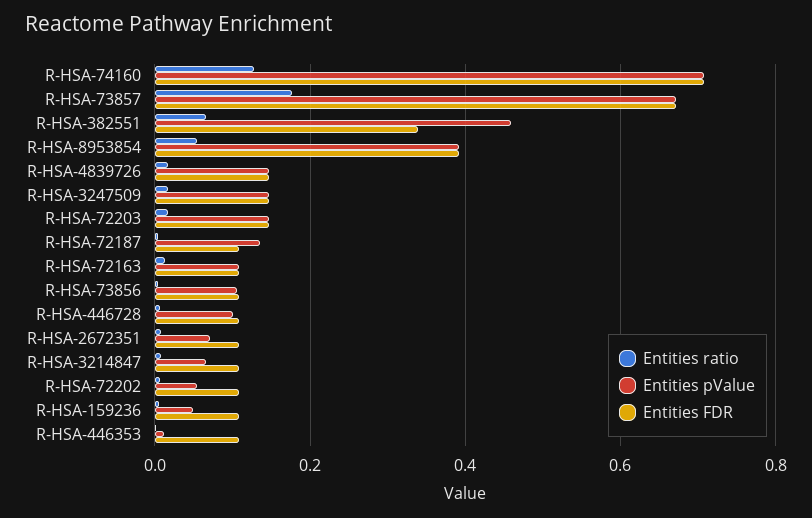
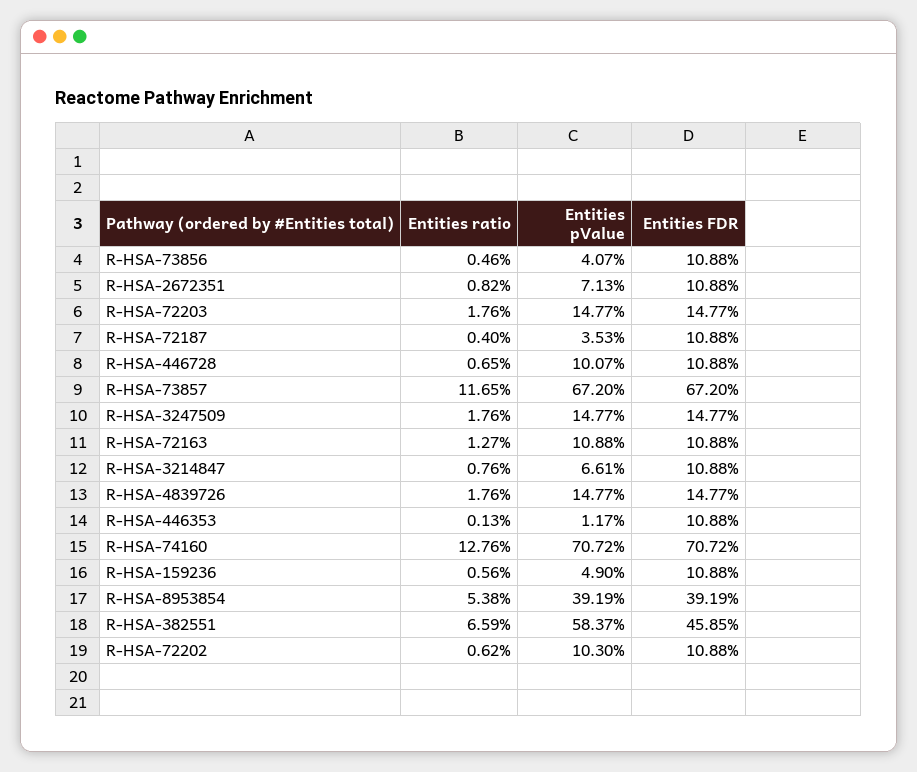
Entities ratio, R-HSA-73857: 0.18 -> 0.1165
Entities pValue, R-HSA-382551: 0.46 -> 0.5837
Entities FDR, R-HSA-382551: 0.34 -> 0.4585
Entities pValue, R-HSA-72187: 0.14 -> 0.0353
Entities pValue, R-HSA-73856: 0.1 -> 0.0407
Entities pValue, R-HSA-72202: 0.06 -> 0.103

